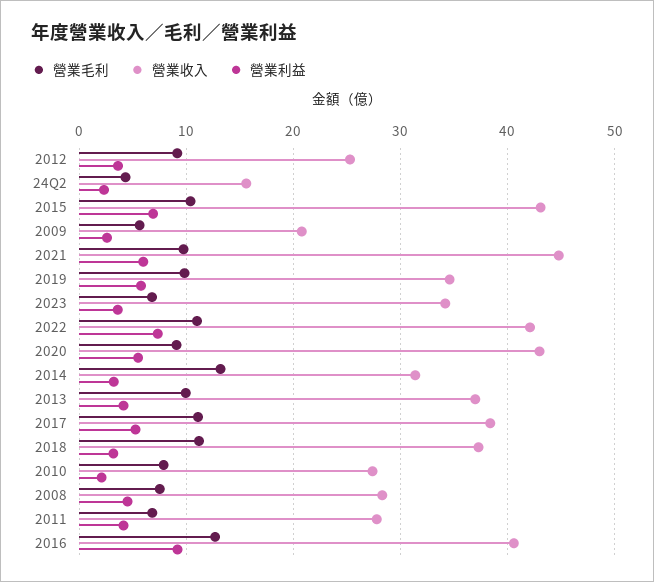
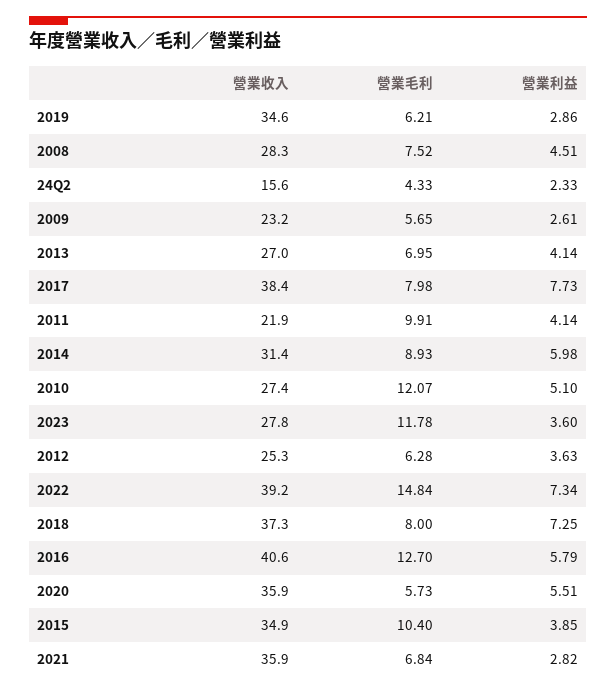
營業毛利, 2012: 9 -> 6.28
營業收入, 2015: 43 -> 34.9
營業利益, 2015: 7 -> 3.85
營業收入, 2009: 21 -> 23.2
營業毛利, 2021: 10 -> 6.84
營業收入, 2021: 45 -> 35.9
營業利益, 2021: 6 -> 2.82
營業毛利, 2019: 10 -> 6.21
營業利益, 2019: 6 -> 2.86
營業毛利, 2023: 7 -> 11.78
營業收入, 2023: 34 -> 27.8
營業毛利, 2022: 11 -> 14.84
營業收入, 2022: 42 -> 39.2
營業毛利, 2020: 9 -> 5.73
營業收入, 2020: 43 -> 35.9
營業毛利, 2014: 13 -> 8.93
營業利益, 2014: 3 -> 5.98
營業毛利, 2013: 10 -> 6.95
營業收入, 2013: 37 -> 27
營業毛利, 2017: 11 -> 7.98
營業利益, 2017: 5 -> 7.73
營業毛利, 2018: 11 -> 8
營業利益, 2018: 3 -> 7.25
營業毛利, 2010: 8 -> 12.07
營業利益, 2010: 2 -> 5.1
營業毛利, 2011: 7 -> 9.91
營業收入, 2011: 28 -> 21.9
營業利益, 2016: 9 -> 5.79

